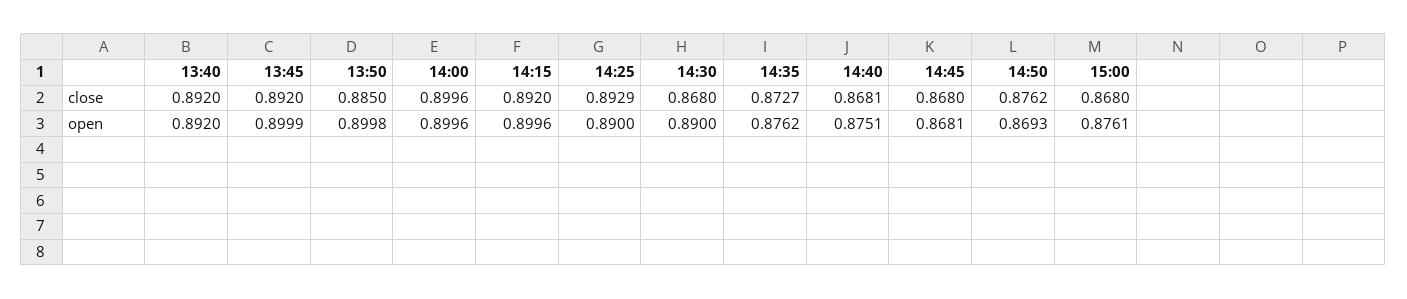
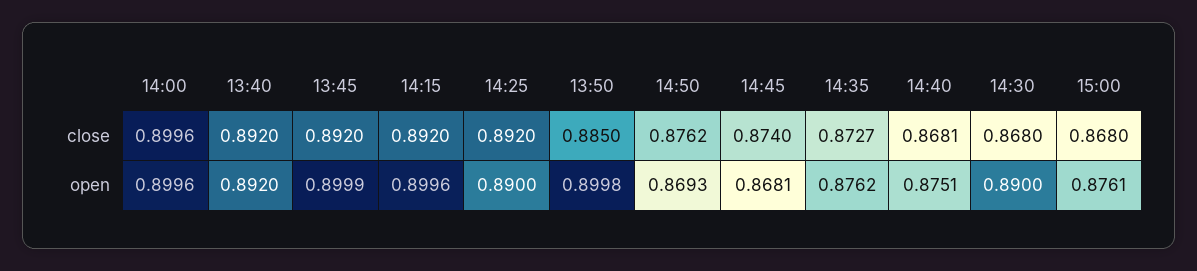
14:25, close: 0.8929 -> 0.892
14:45, close: 0.868 -> 0.874

